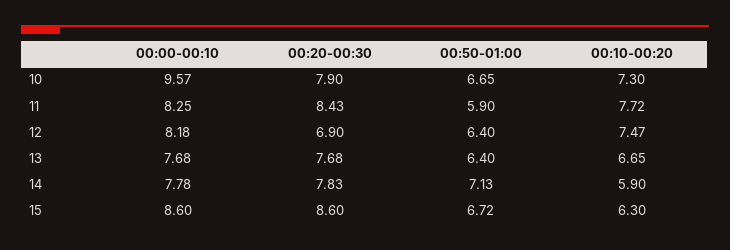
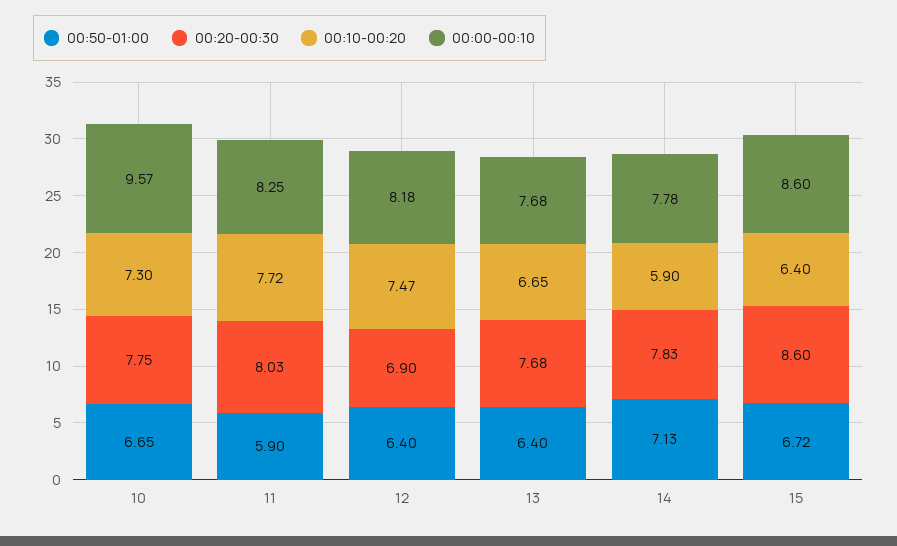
00:20-00:30, 10: 7.9 -> 7.75
00:20-00:30, 11: 8.43 -> 8.03
00:10-00:20, 15: 6.3 -> 6.4

